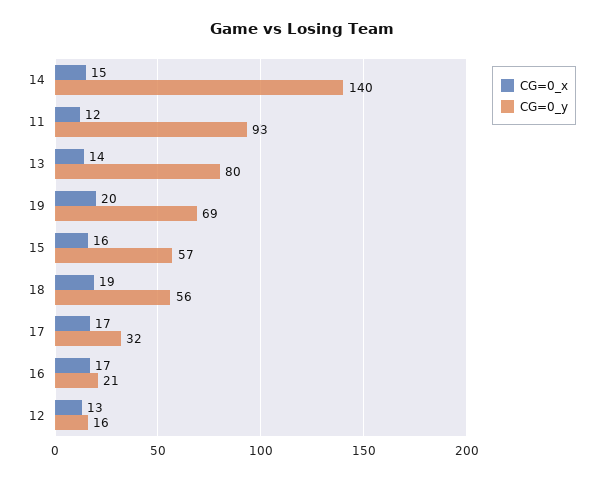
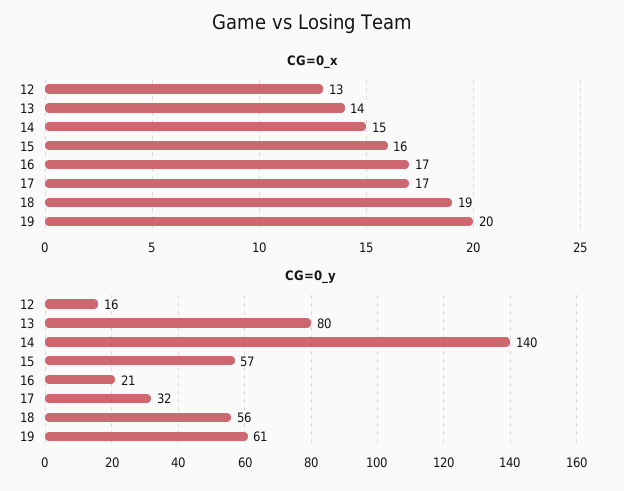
CG=0_x, 11: 12 -> none
CG=0_y, 11: 93 -> none
CG=0_y, 19: 69 -> 61

